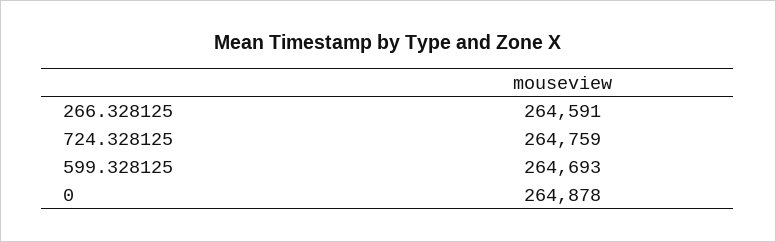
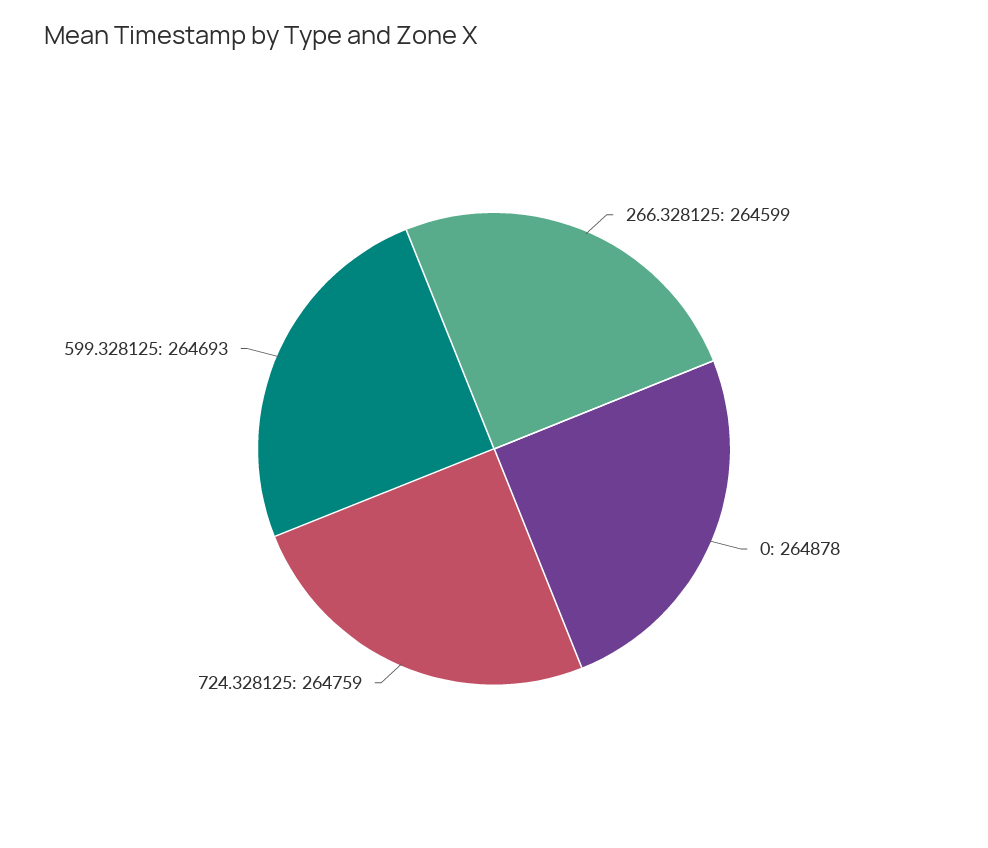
266.328125: 264591 -> 264599

